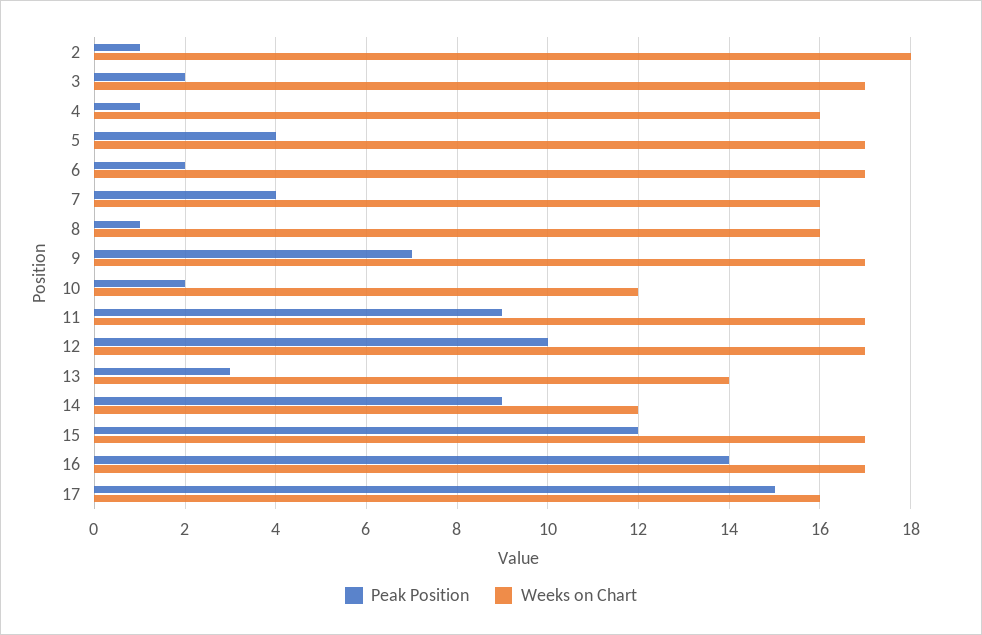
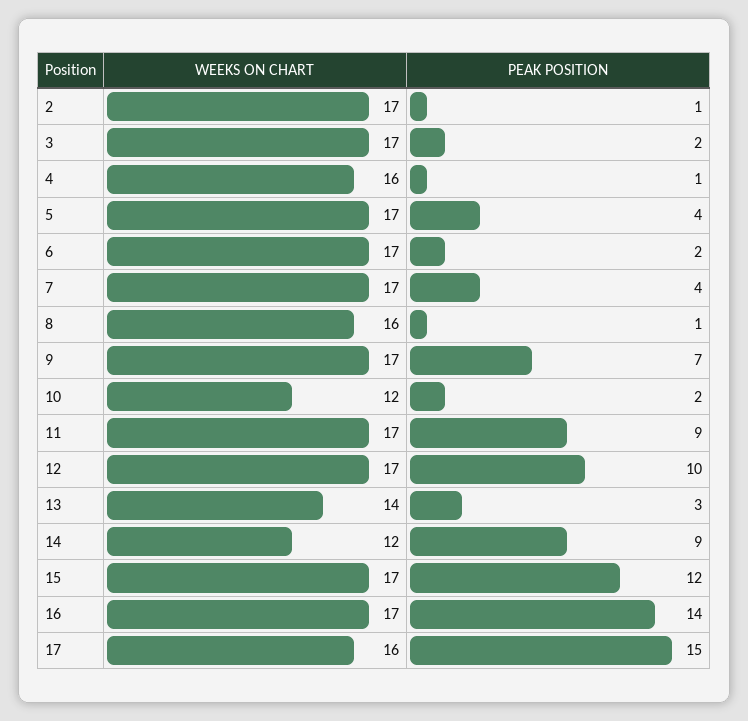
Weeks on Chart, 2: 18 -> 17
Weeks on Chart, 7: 16 -> 17

